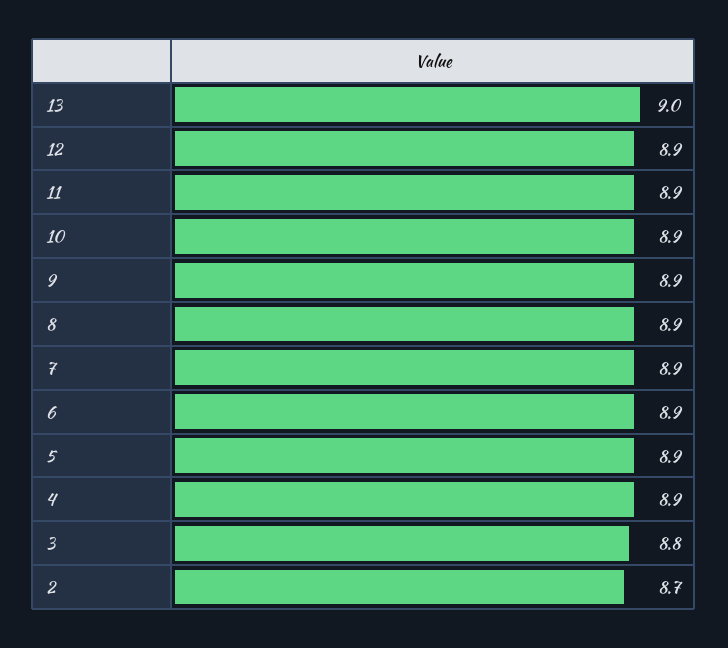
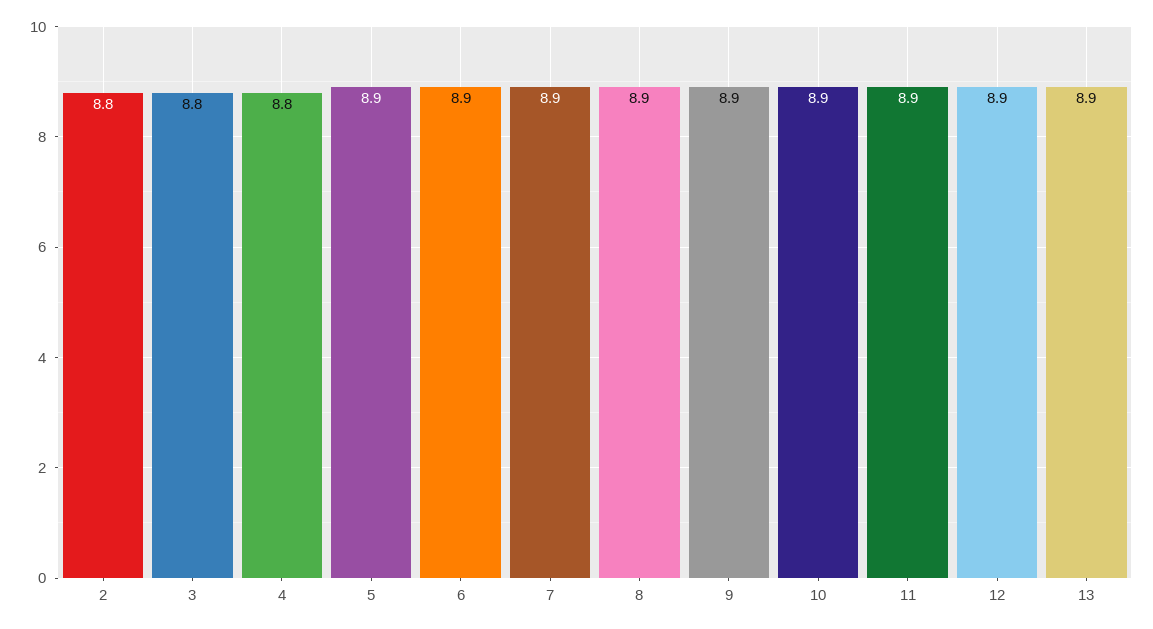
13: 9 -> 8.9
4: 8.9 -> 8.8
2: 8.7 -> 8.8

